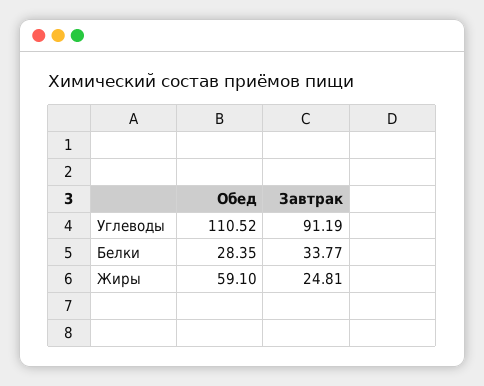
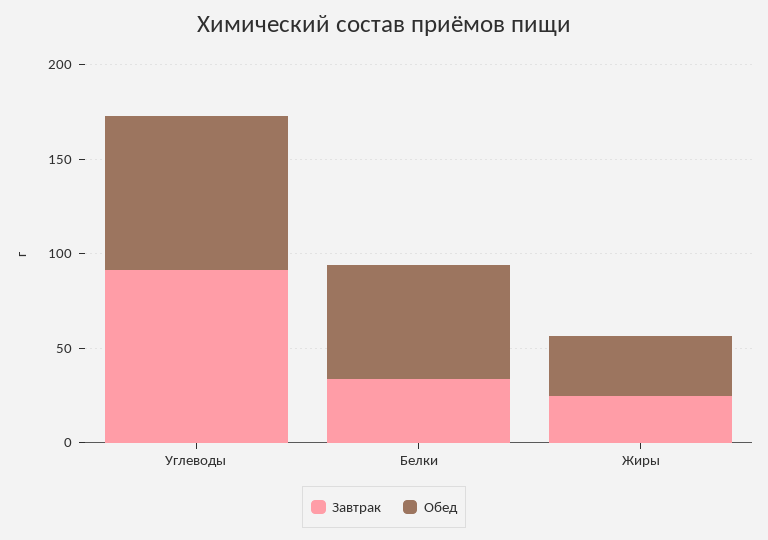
Обед, Углеводы: 110.52 -> 80
Обед, Белки: 28.35 -> 60
Обед, Жиры: 59.1 -> 30

